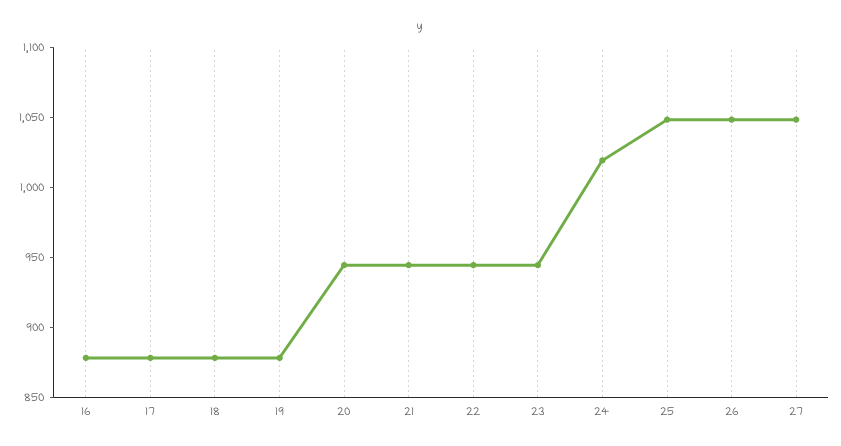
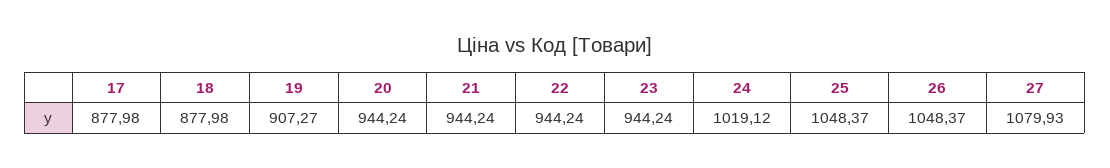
16: 880 -> none
19: 880 -> 907.27
27: 1050 -> 1079.93

